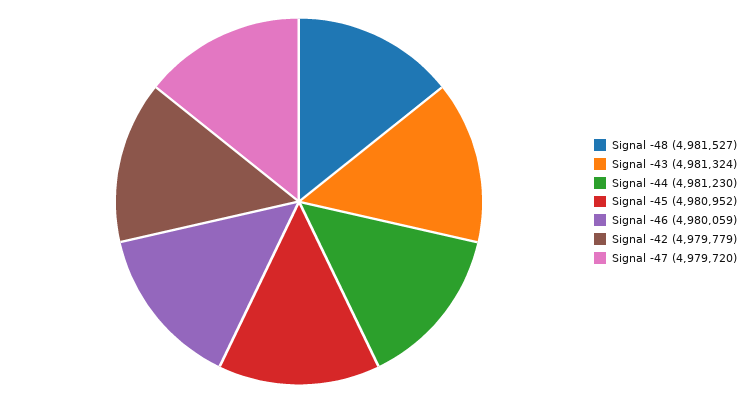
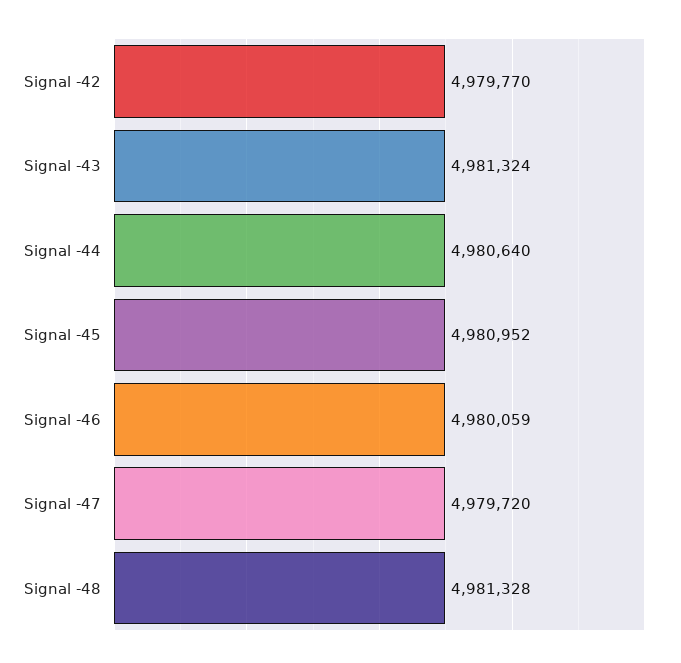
Signal -48: 4981527 -> 4981328
Signal -44: 4981230 -> 4980640
Signal -42: 4979779 -> 4979770

